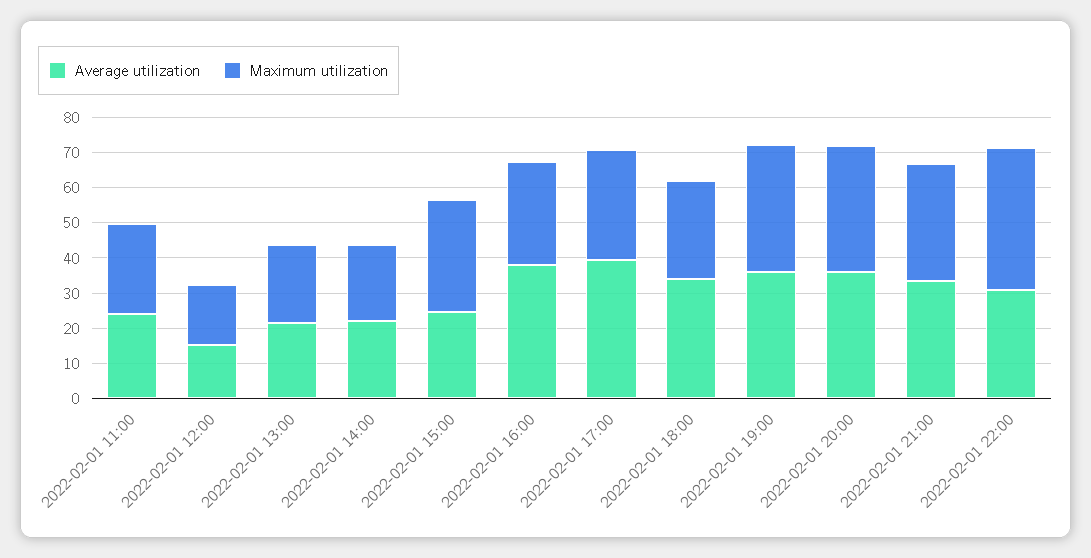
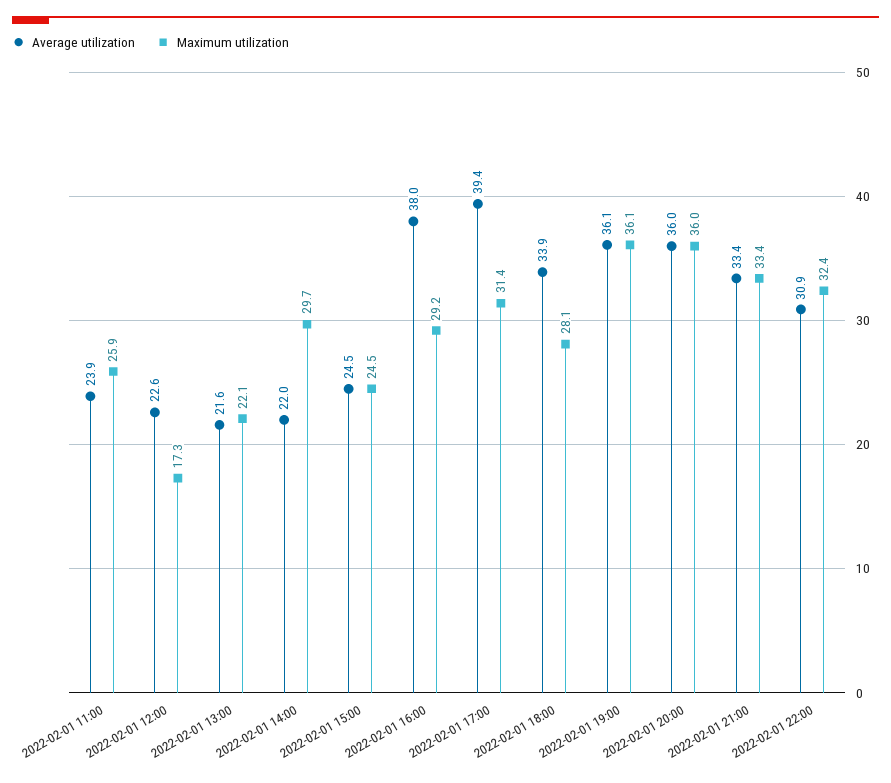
Average utilization, 2022-02-01 12:00: 15 -> 22.6
Maximum utilization, 2022-02-01 14:00: 22.5 -> 29.7
Maximum utilization, 2022-02-01 15:00: 32.5 -> 24.5
Maximum utilization, 2022-02-01 22:00: 40 -> 32.4

